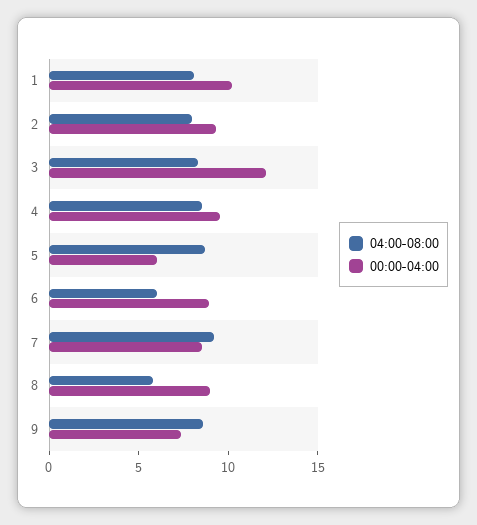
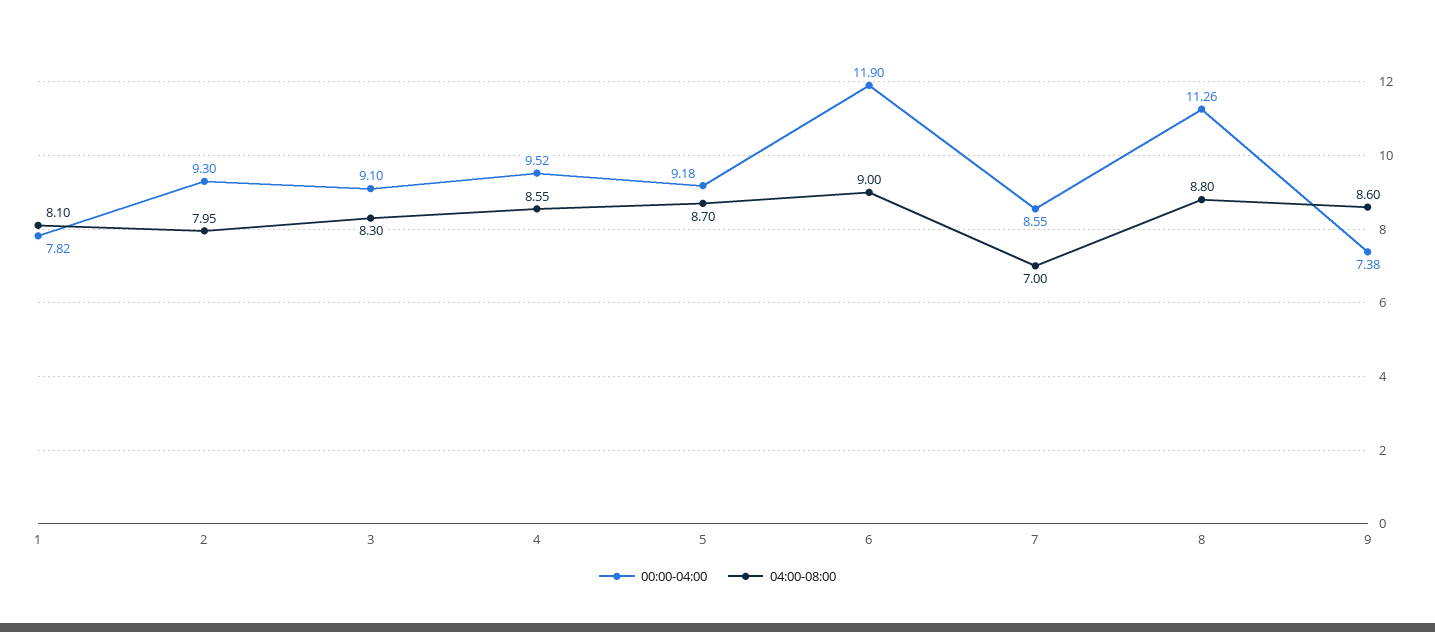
00:00-04:00, 1: 10 -> 7.82
00:00-04:00, 3: 12 -> 9.1
00:00-04:00, 5: 6 -> 9.18
04:00-08:00, 6: 6 -> 9
00:00-04:00, 6: 9 -> 11.9
04:00-08:00, 7: 9 -> 7
04:00-08:00, 8: 6 -> 8.8
00:00-04:00, 8: 9 -> 11.26

